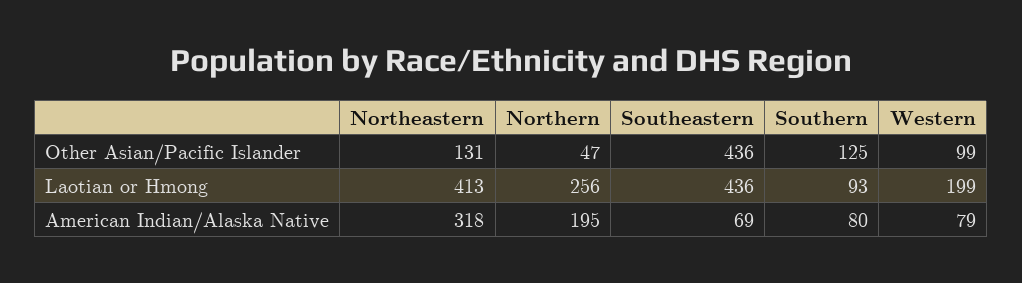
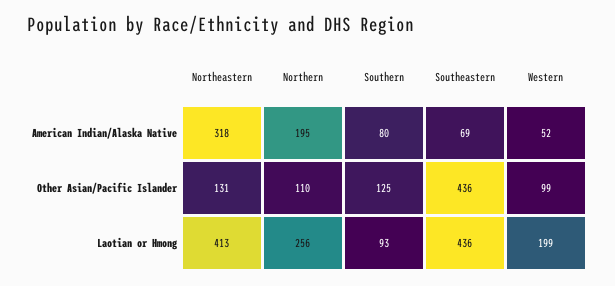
Northern, Other Asian/Pacific Islander: 47 -> 110
Western, American Indian/Alaska Native: 79 -> 52

